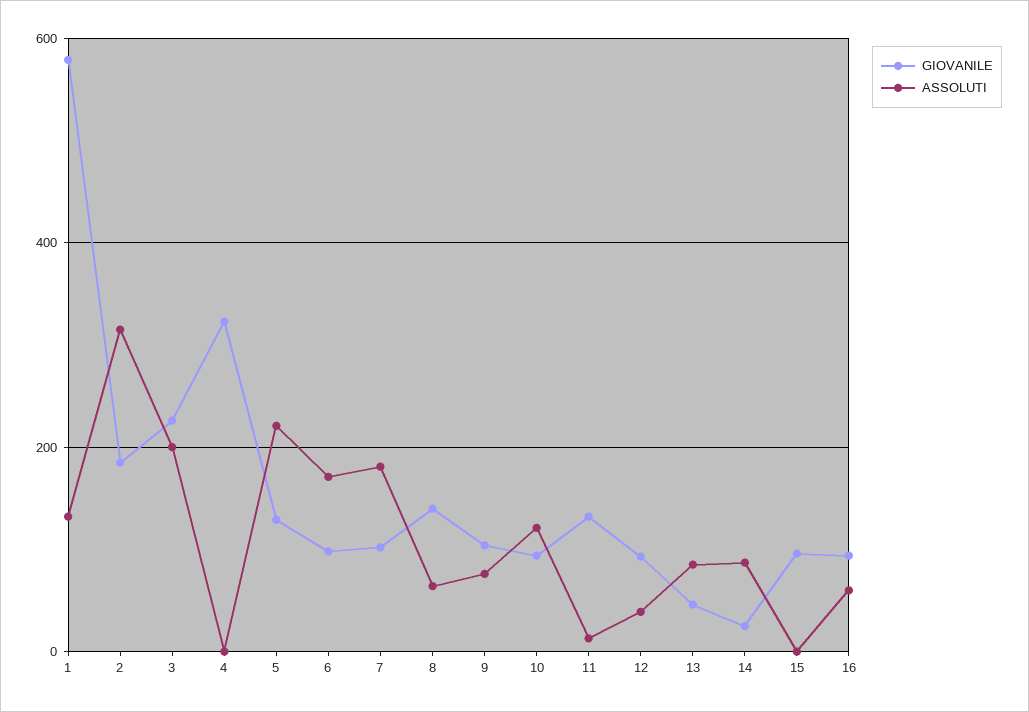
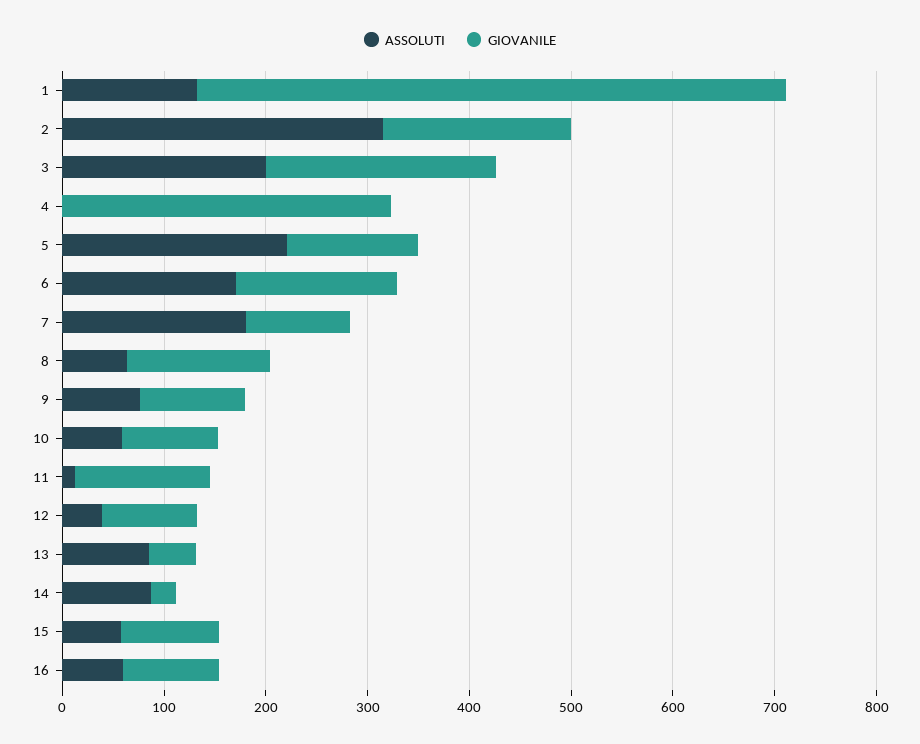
GIOVANILE, 6: 100 -> 160
ASSOLUTI, 10: 120 -> 60
ASSOLUTI, 15: 0 -> 60

